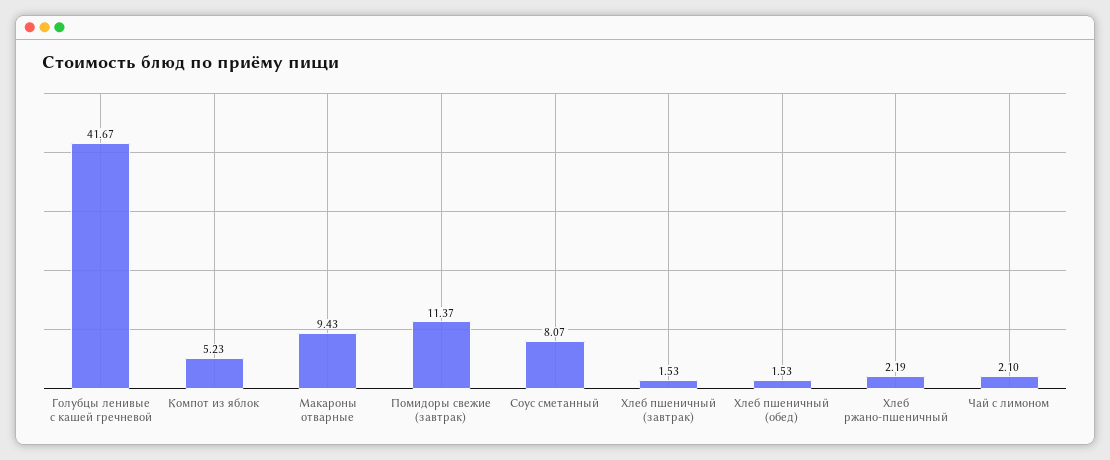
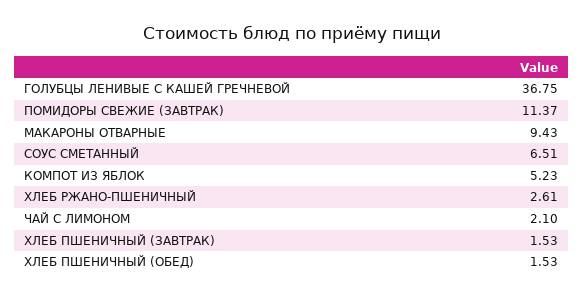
Голубцы ленивые с кашей гречневой: 41.67 -> 36.75
Соус сметанный: 8.07 -> 6.51
Хлеб ржано-пшеничный: 2.19 -> 2.61

